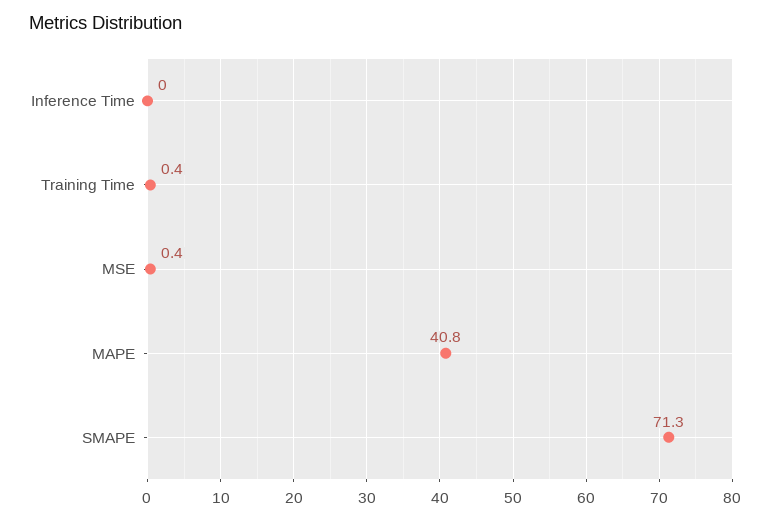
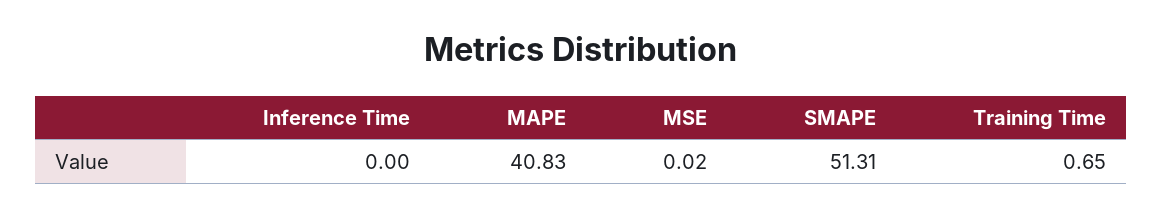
Training Time: 0.4 -> 0.65
MSE: 0.4 -> 0.02
SMAPE: 71.3 -> 51.31

